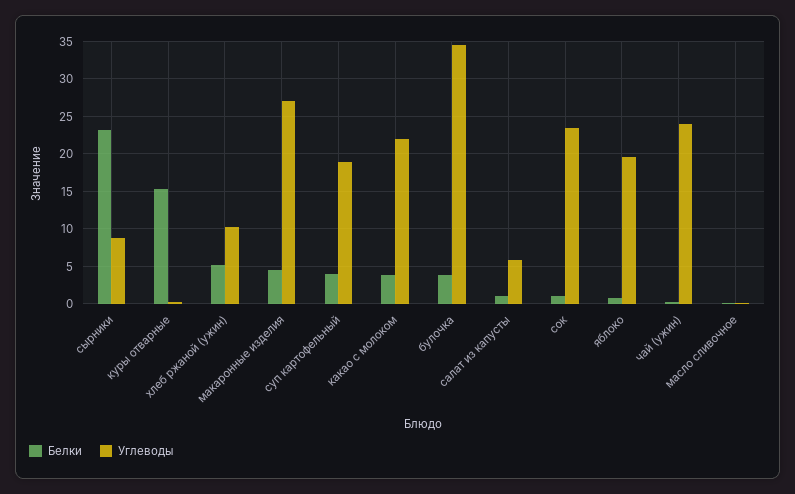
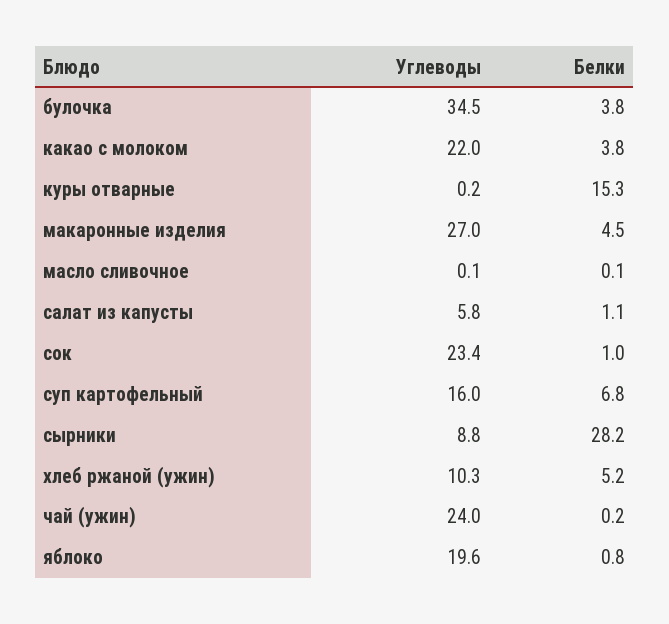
Белки, сырники: 23 -> 28.2
Белки, суп картофельный: 4 -> 6.8
Углеводы, суп картофельный: 19 -> 16

